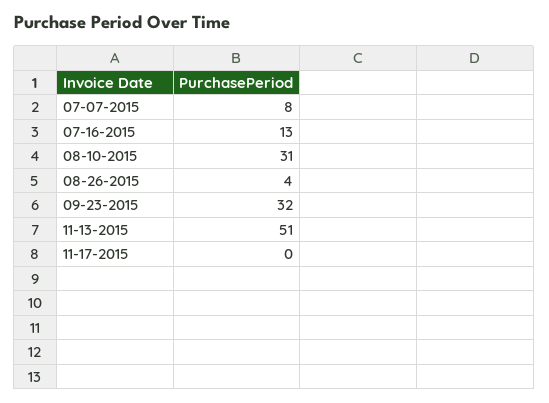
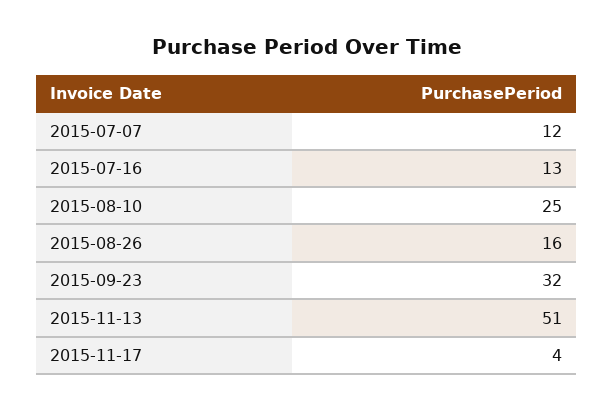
07-07-2015: 8 -> 12
08-10-2015: 31 -> 25
08-26-2015: 4 -> 16
11-17-2015: 0 -> 4

